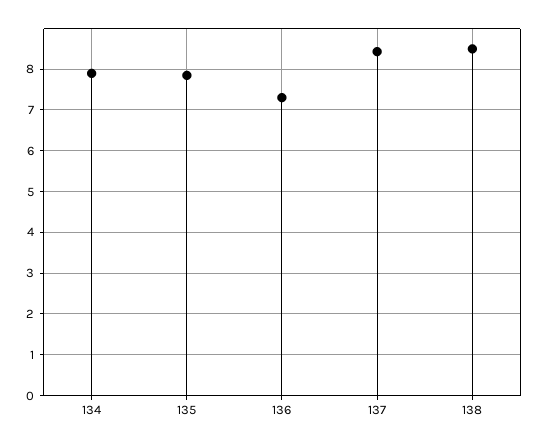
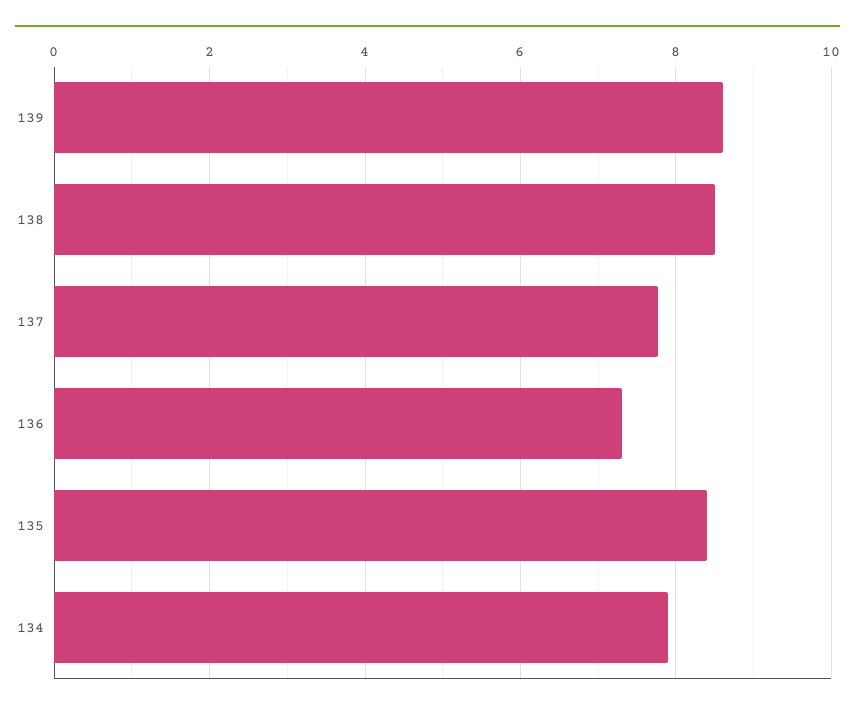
135: 7.8 -> 8.4
137: 8.4 -> 7.8
139: none -> 8.6

